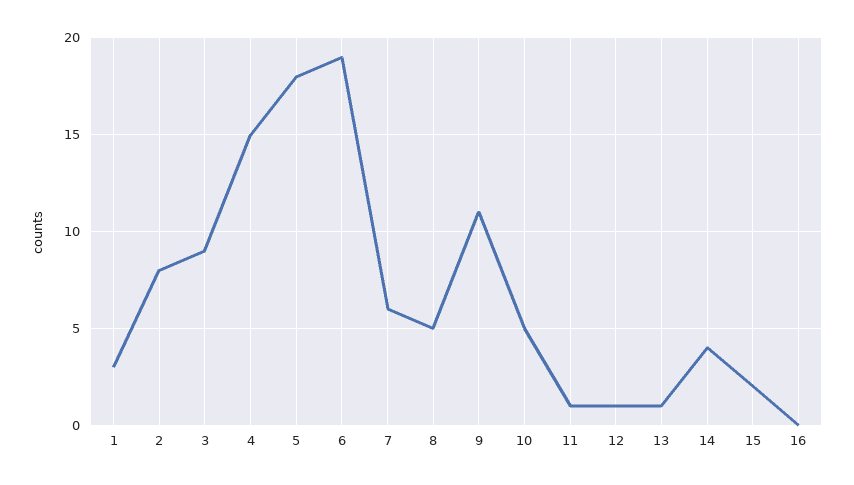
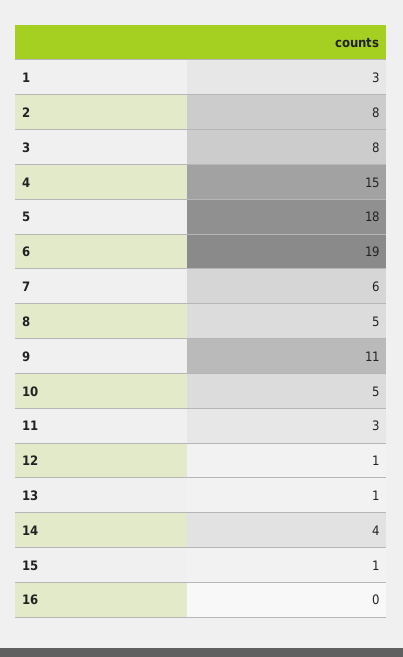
3: 9 -> 8
11: 1 -> 3
15: 2 -> 1

